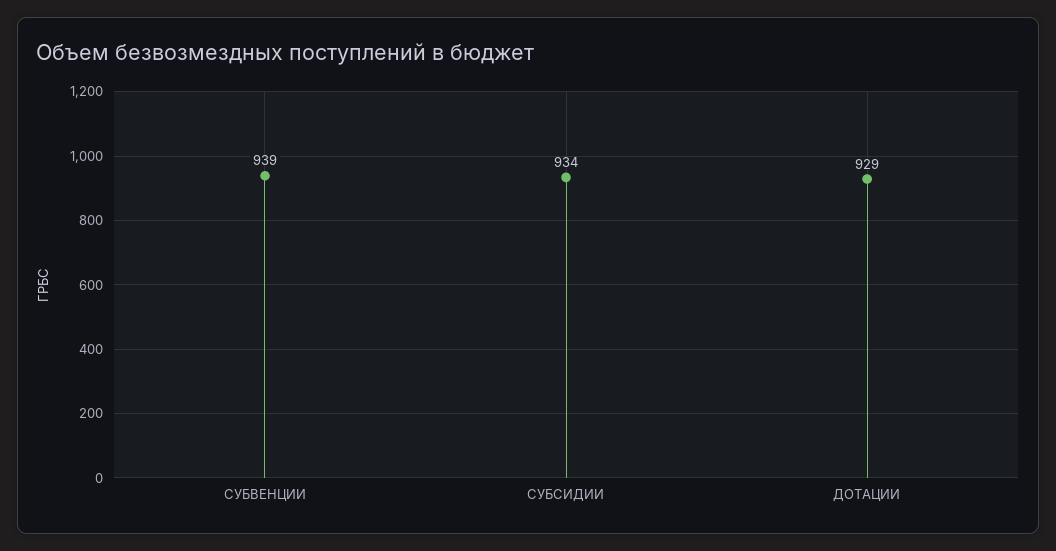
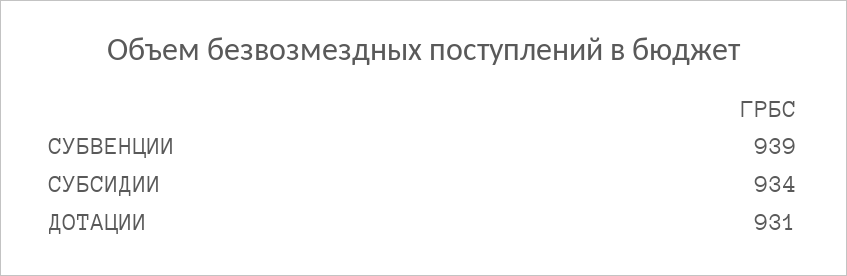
ДОТАЦИИ: 929 -> 931

